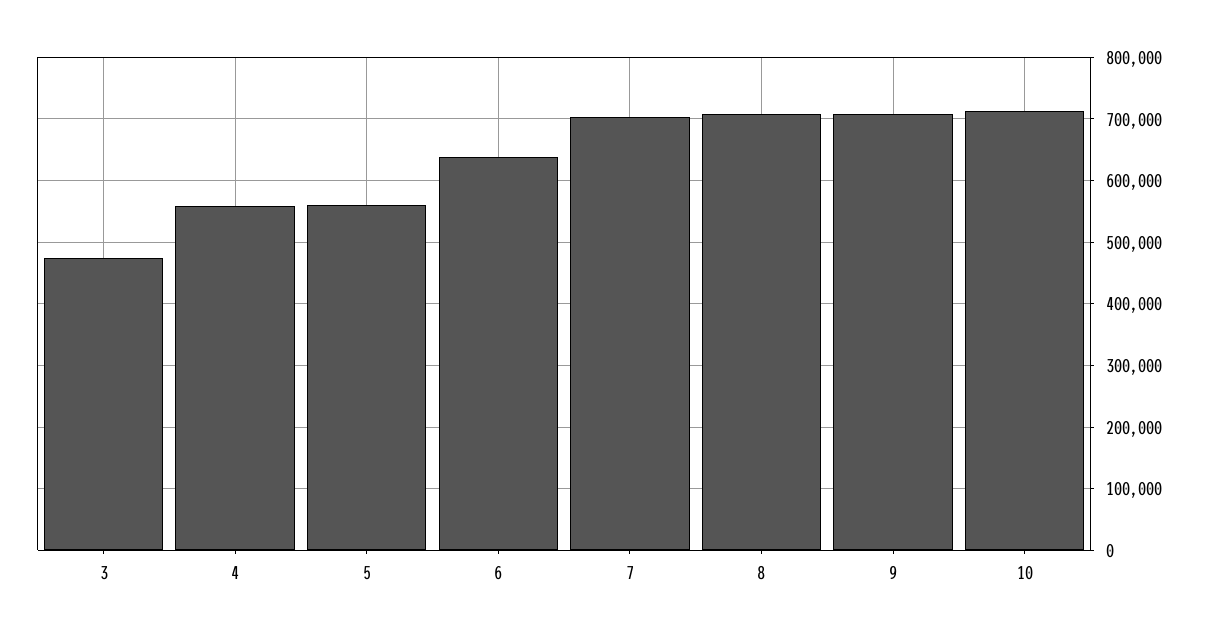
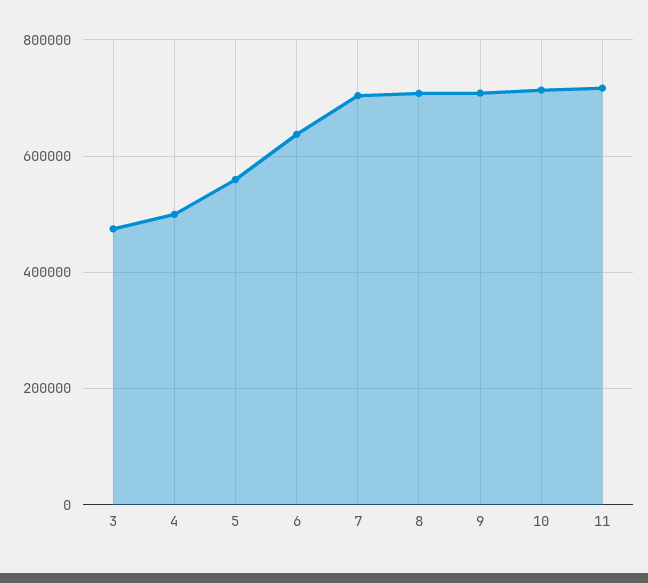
4: 560000 -> 500000
11: none -> 720000

